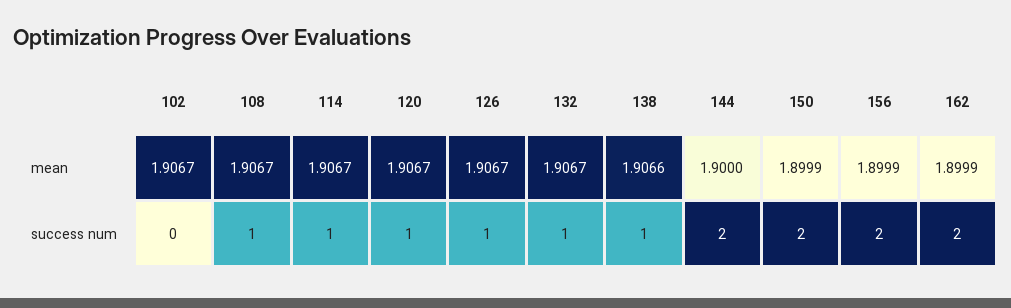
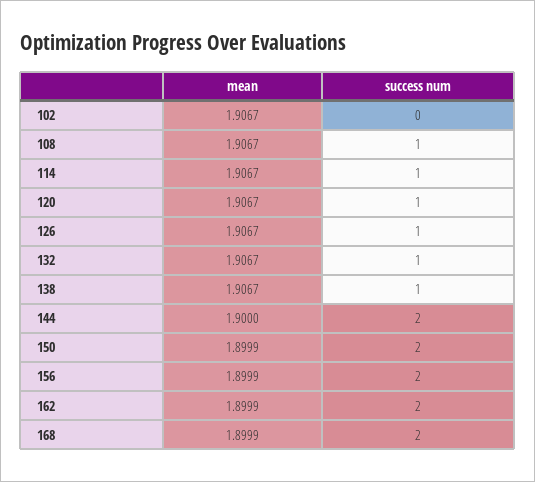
138, mean: 1.9066 -> 1.9067
168, mean: none -> 1.8999
168, success num: none -> 2

